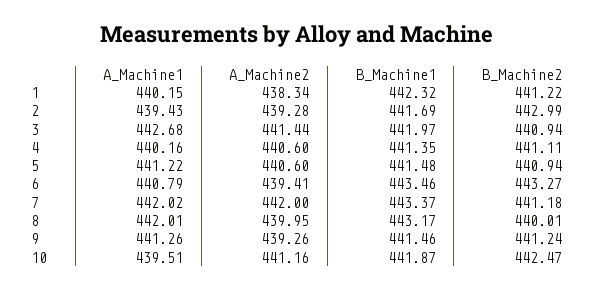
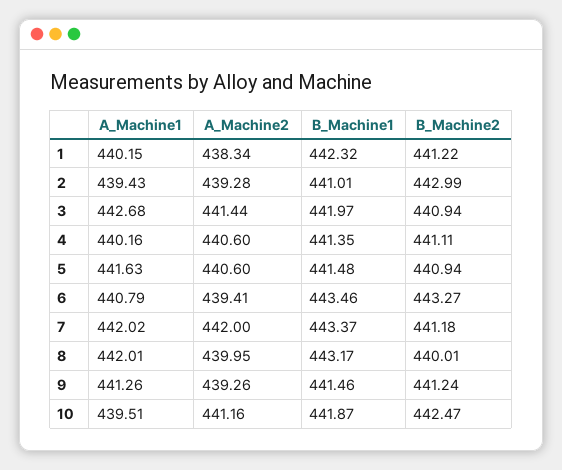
B_Machine1, 2: 441.69 -> 441.01
A_Machine1, 5: 441.22 -> 441.63

